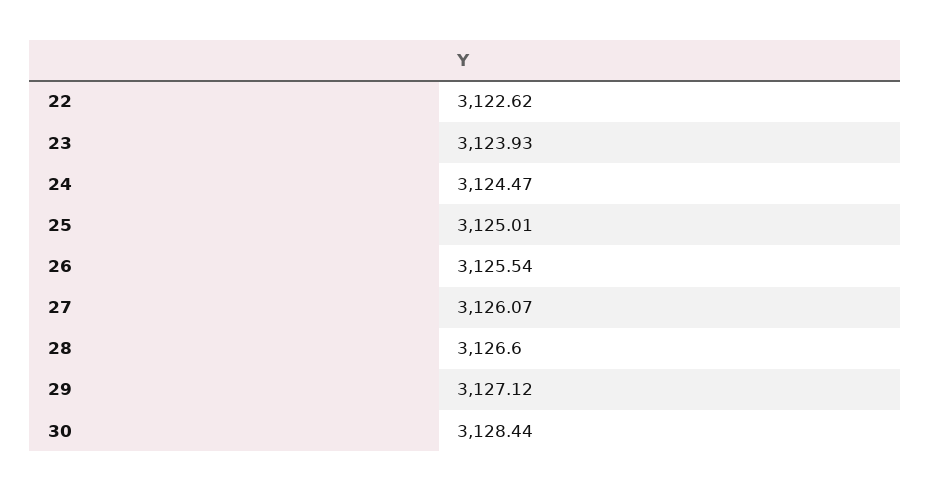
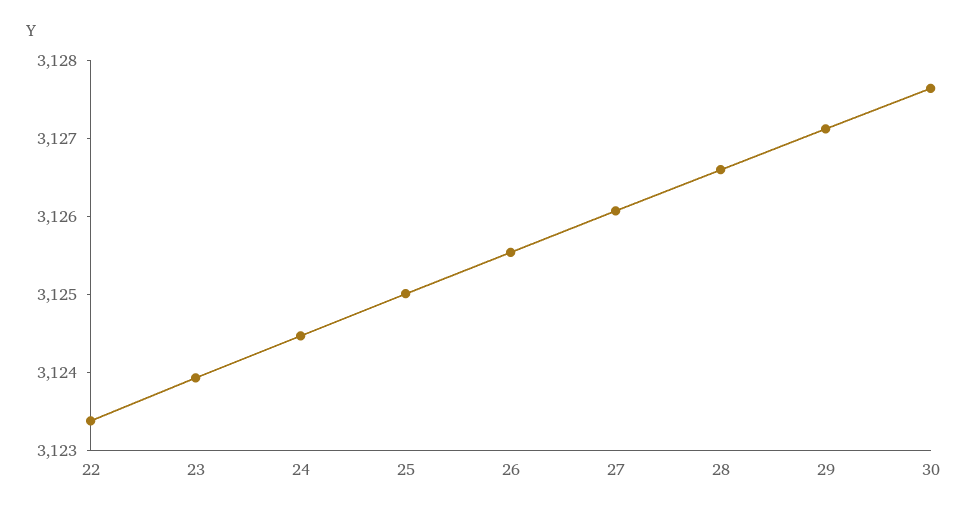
22: 3122.62 -> 3123.4
30: 3128.44 -> 3127.6

